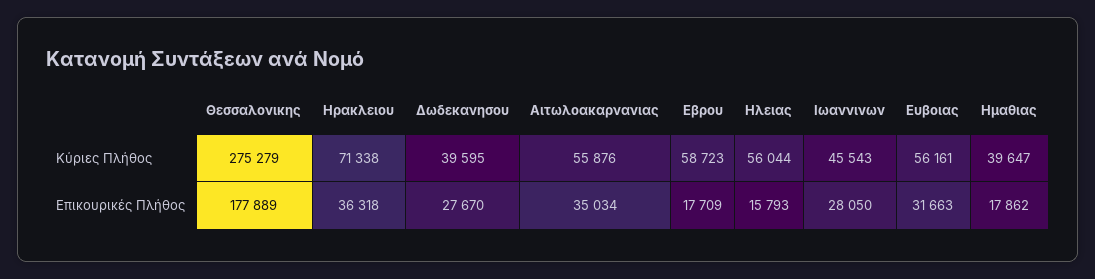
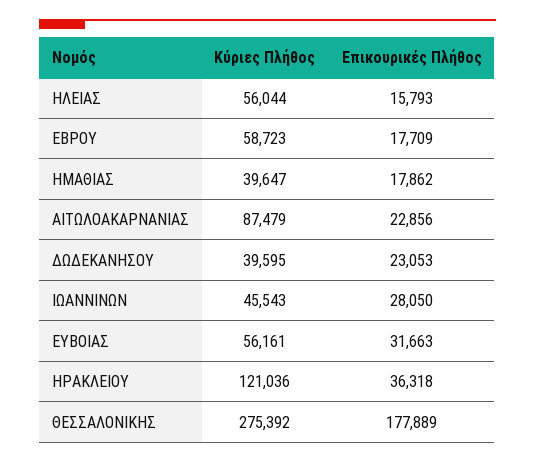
Θεσσαλονικης, Κύριες Πλήθος: 275279 -> 275392
Ηρακλειου, Κύριες Πλήθος: 71338 -> 121036
Αιτωλοακαρνανιας, Κύριες Πλήθος: 55876 -> 87479
Δωδεκανησου, Επικουρικές Πλήθος: 27670 -> 23053
Αιτωλοακαρνανιας, Επικουρικές Πλήθος: 35034 -> 22856

